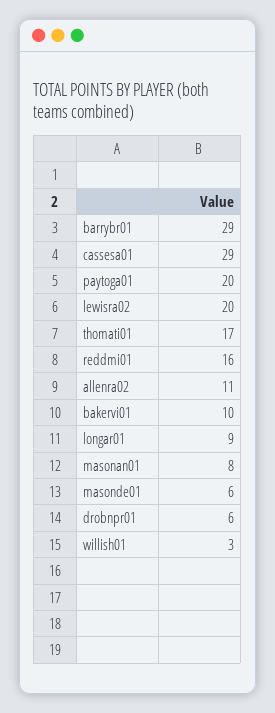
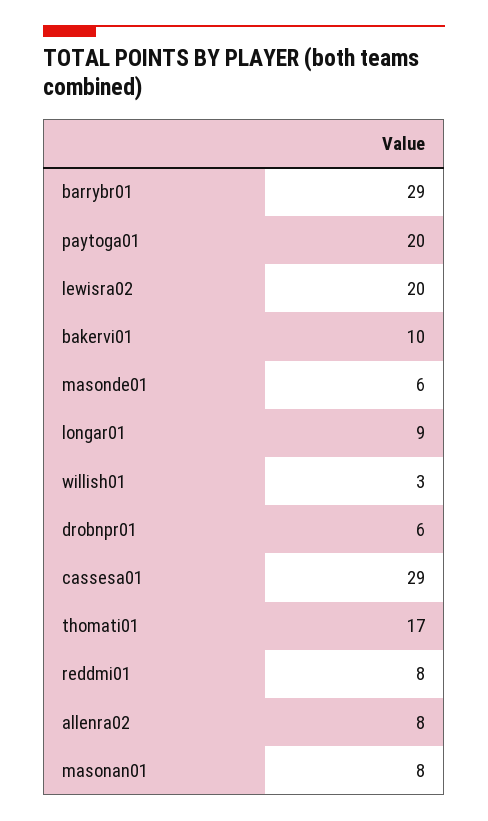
reddmi01: 16 -> 8
allenra02: 11 -> 8

